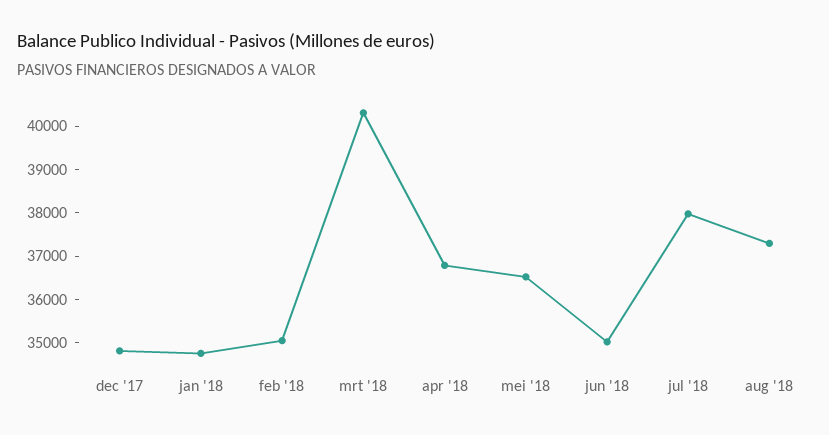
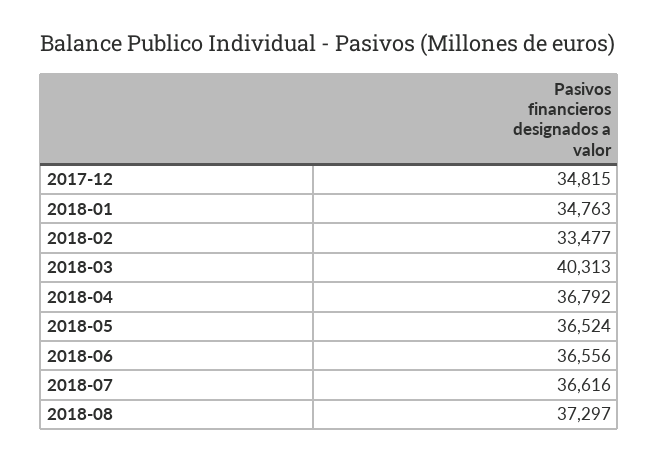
feb '18: 35000 -> 33477
jun '18: 35000 -> 36556
jul '18: 38000 -> 36616

